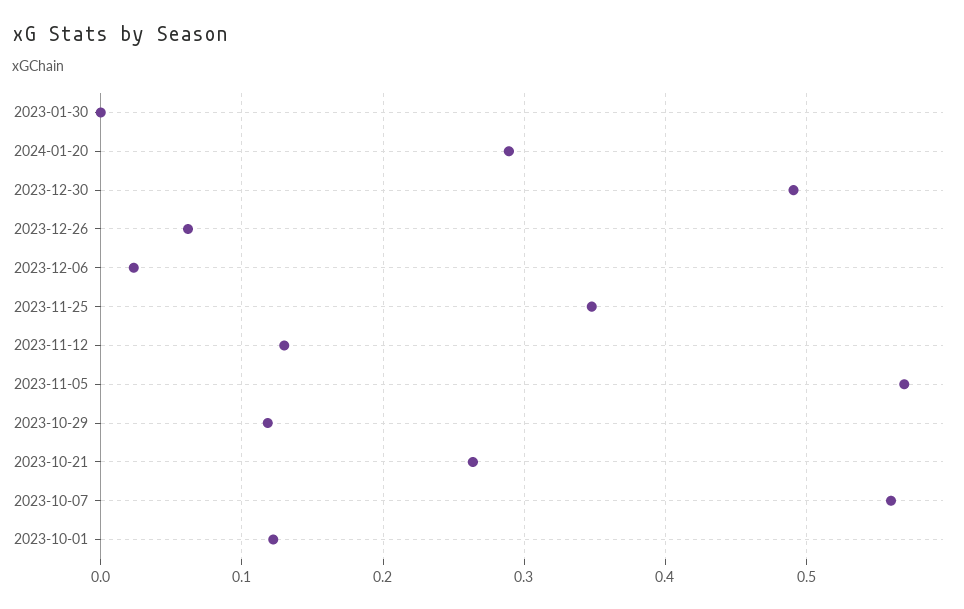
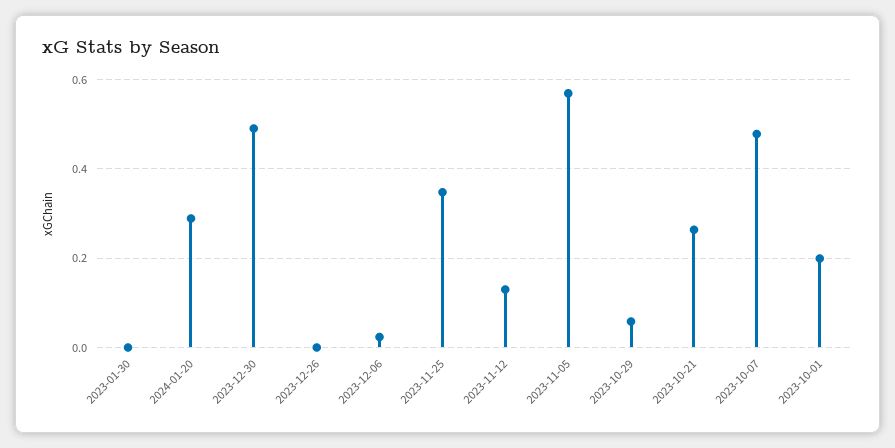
2023-12-26: 0.06 -> 0
2023-10-29: 0.12 -> 0.06
2023-10-07: 0.56 -> 0.48
2023-10-01: 0.12 -> 0.2

